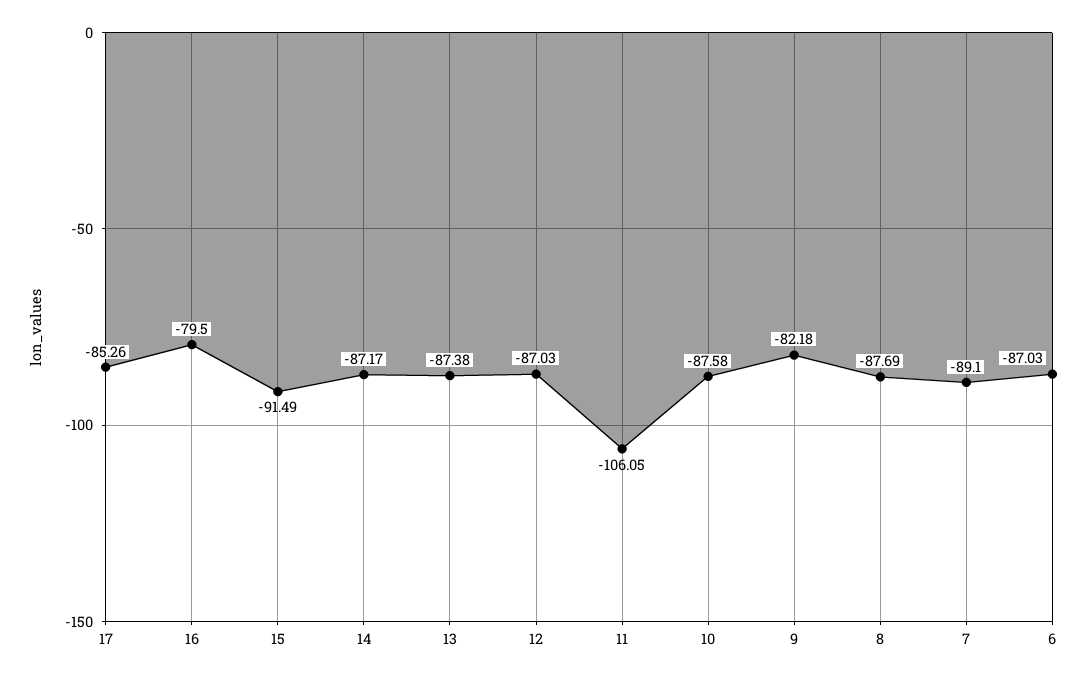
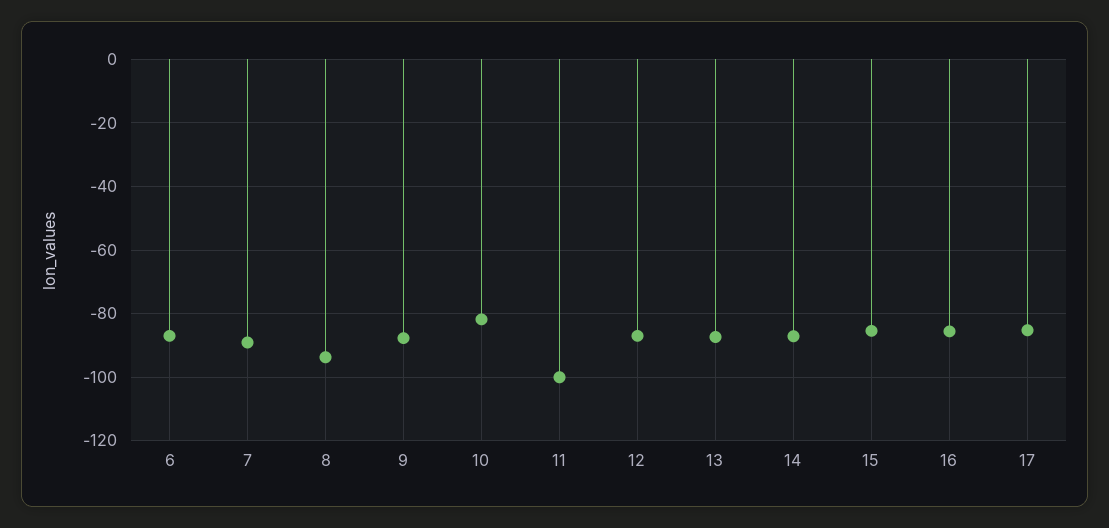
16: -79.5 -> -86
15: -91.49 -> -86
11: -106.05 -> -100
10: -87.58 -> -82
9: -82.18 -> -88
8: -87.69 -> -94

